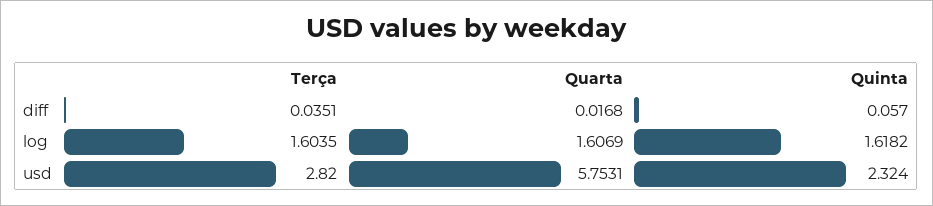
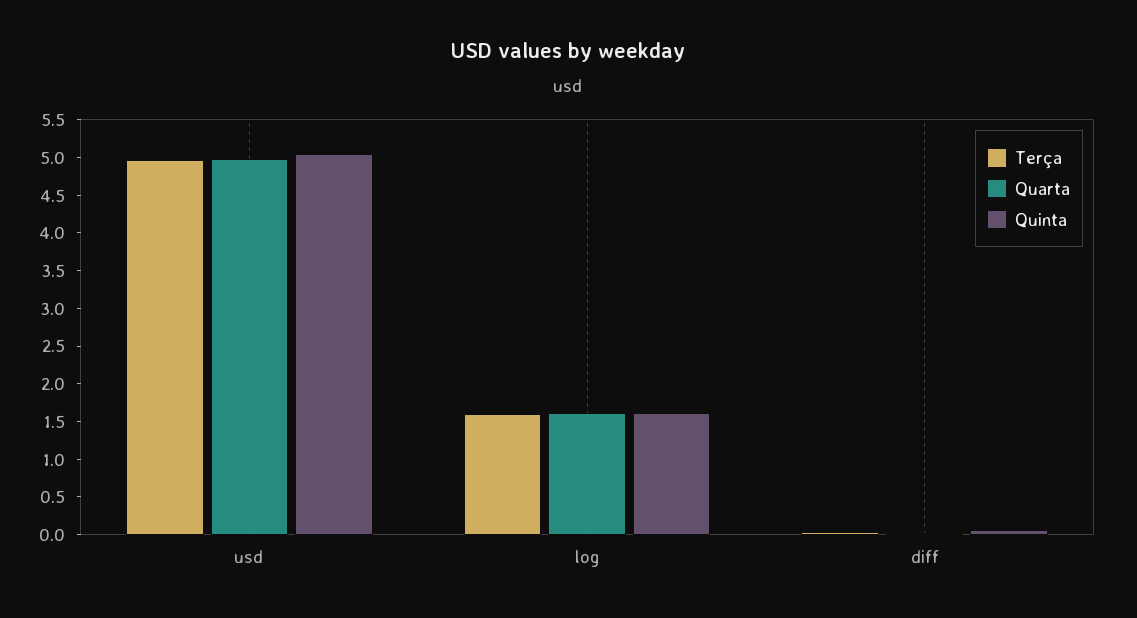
Terça, usd: 2.82 -> 5
Quarta, usd: 5.7531 -> 5
Quinta, usd: 2.324 -> 5

